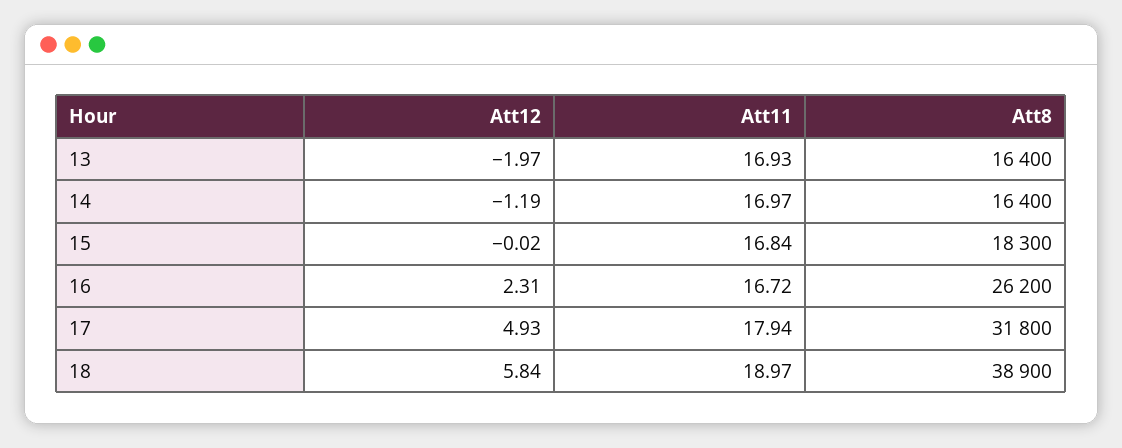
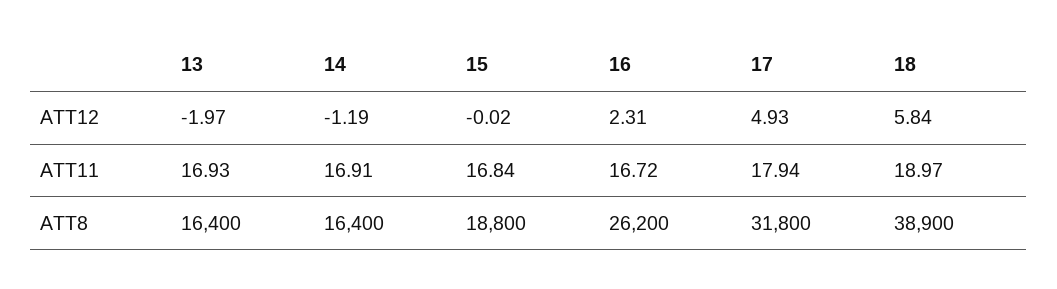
Att11, 14: 16.97 -> 16.91
Att8, 15: 18300 -> 18800

